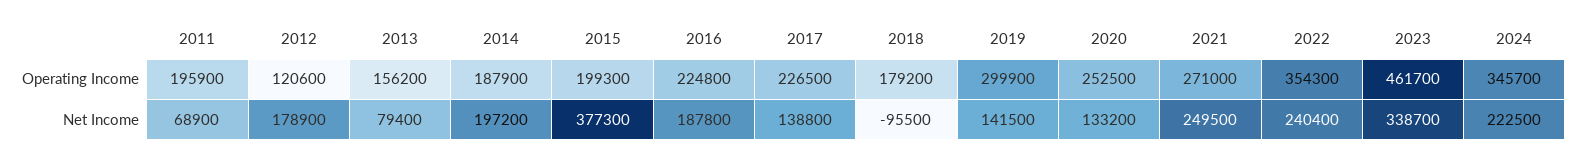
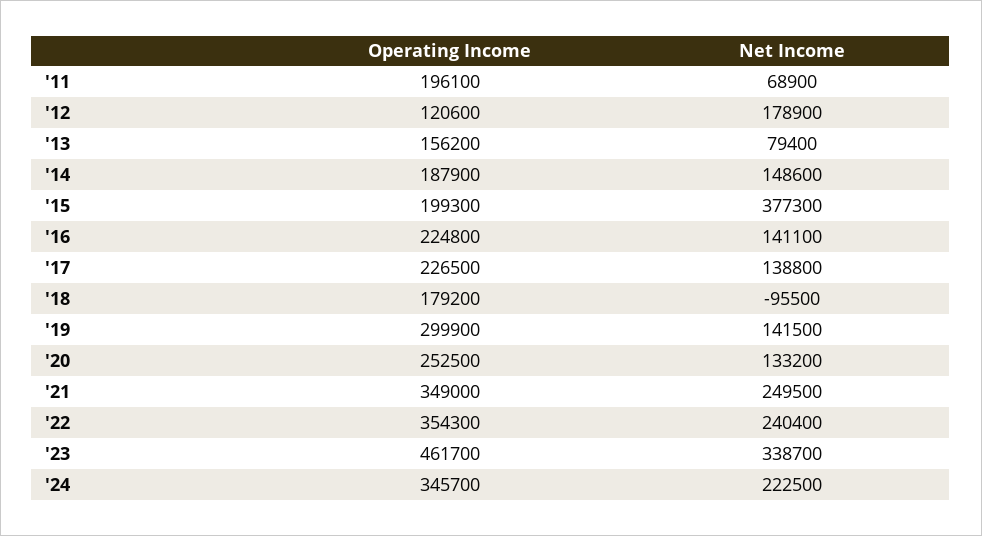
2011, Operating Income: 195900 -> 196100
2021, Operating Income: 271000 -> 349000
2014, Net Income: 197200 -> 148600
2016, Net Income: 187800 -> 141100

